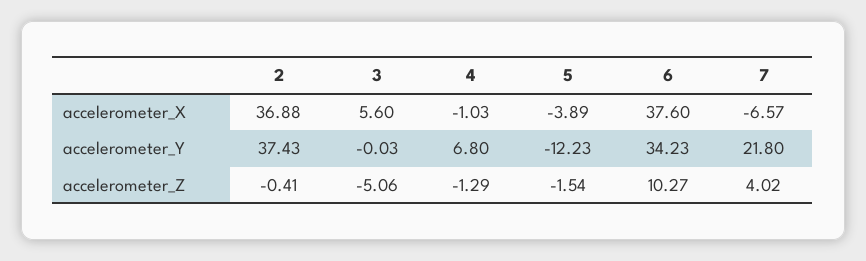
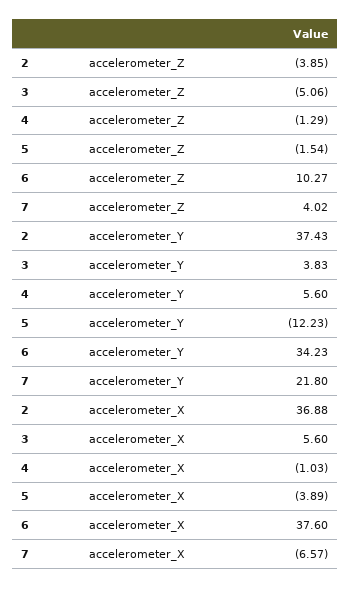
3, accelerometer_Y: -0.03 -> 3.83
4, accelerometer_Y: 6.8 -> 5.6
2, accelerometer_Z: -0.41 -> -3.85

